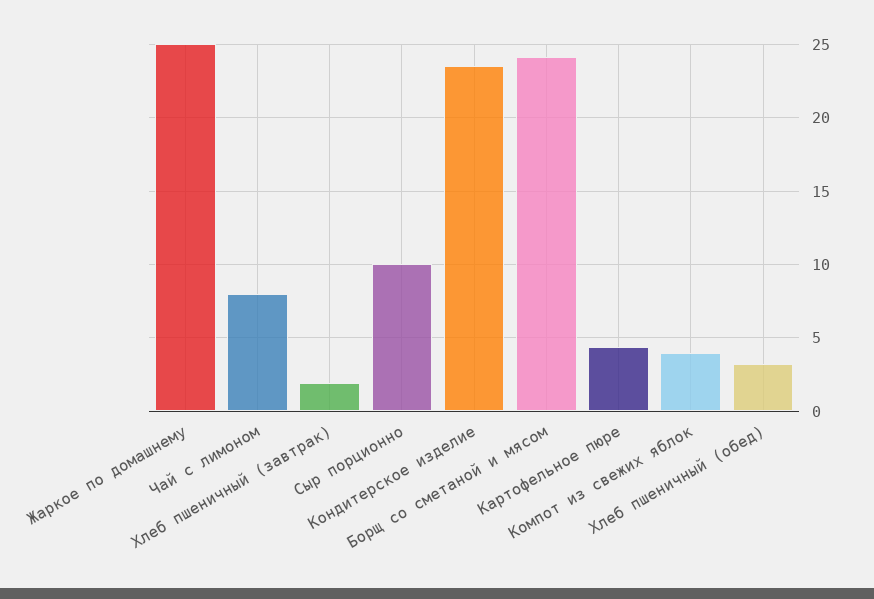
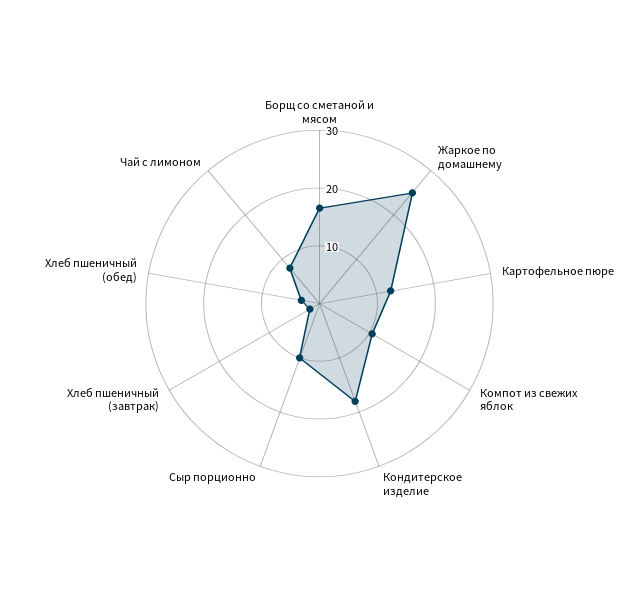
Кондитерское изделие: 23.5 -> 18
Борщ со сметаной и мясом: 24 -> 16
Картофельное пюре: 4.5 -> 12
Компот из свежих яблок: 4 -> 10

